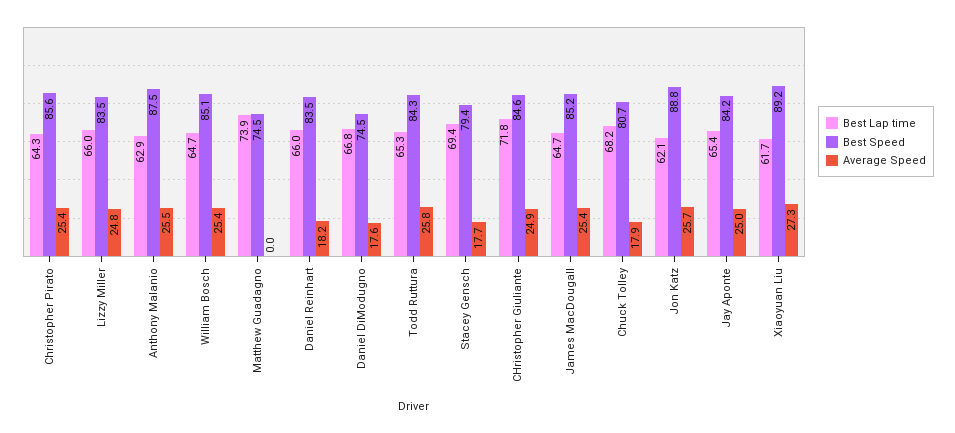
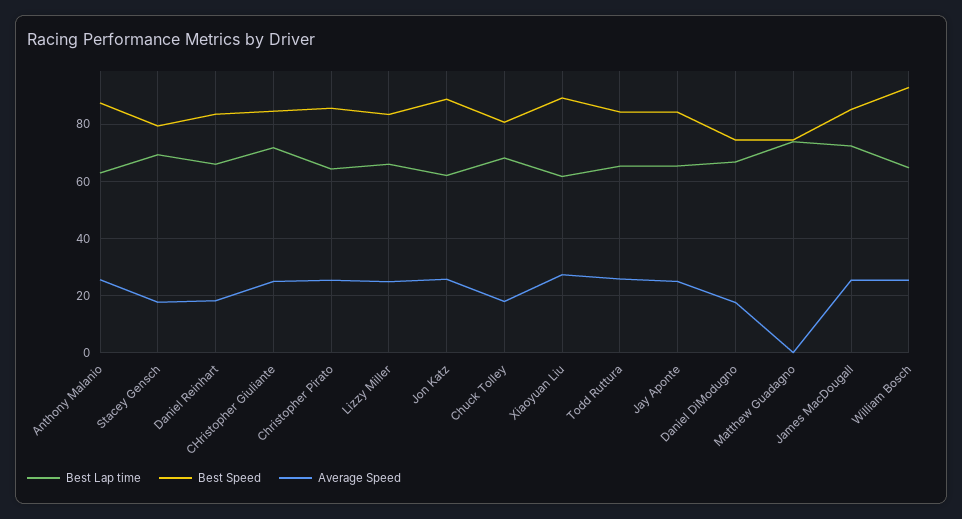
Best Speed, William Bosch: 85.1 -> 92.5
Best Lap time, James MacDougall: 64.7 -> 72.5

